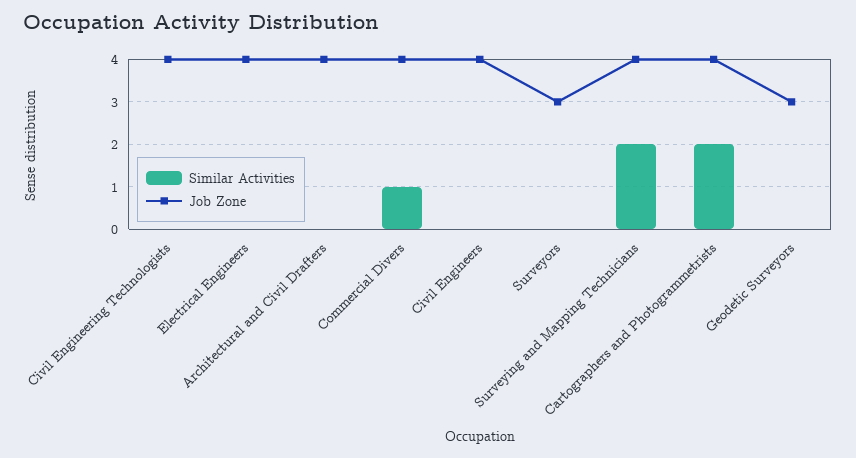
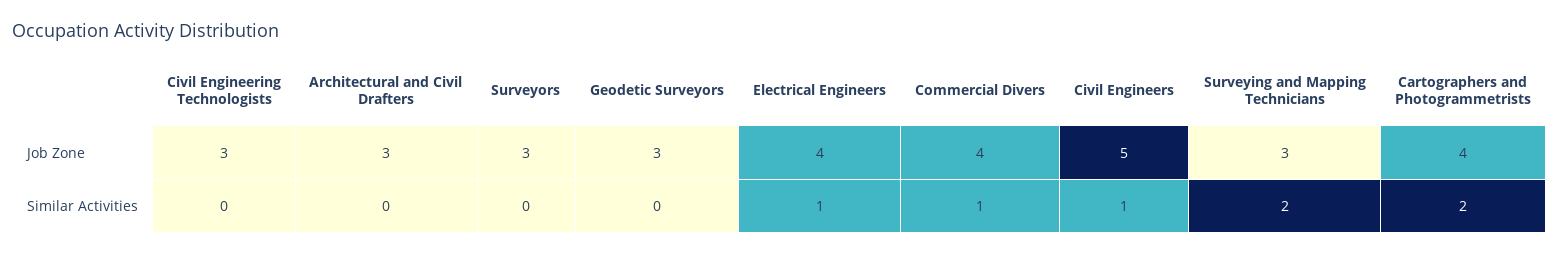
Job Zone, Civil Engineering Technologists: 4 -> 3
Similar Activities, Electrical Engineers: 0 -> 1
Job Zone, Architectural and Civil Drafters: 4 -> 3
Similar Activities, Civil Engineers: 0 -> 1
Job Zone, Civil Engineers: 4 -> 5
Job Zone, Surveying and Mapping Technicians: 4 -> 3

